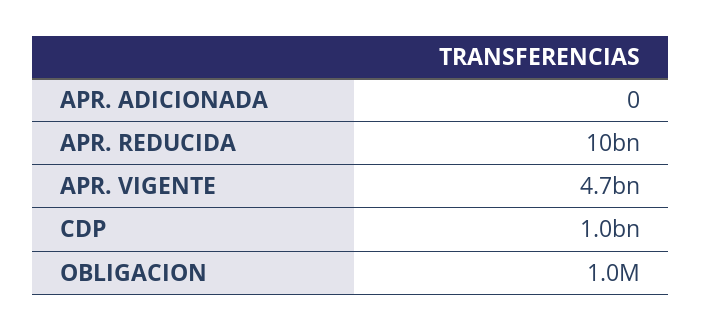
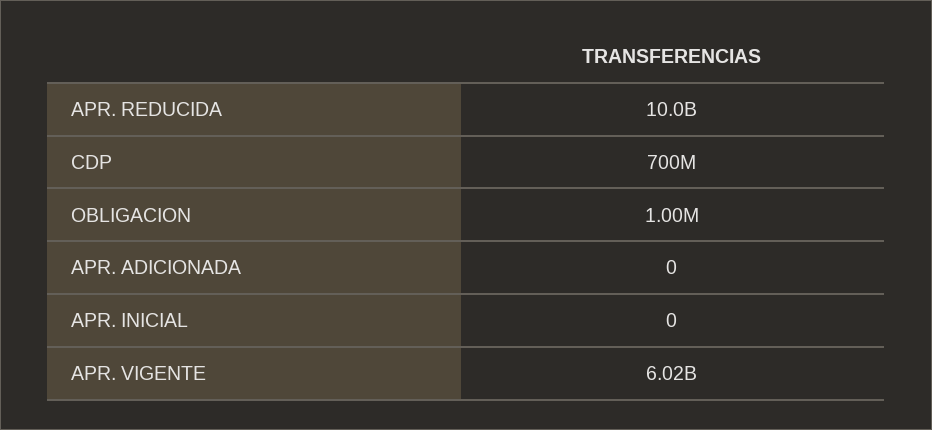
APR. VIGENTE: 4700000000 -> 6020000000
CDP: 1000000000 -> 700000000
APR. INICIAL: none -> 0

